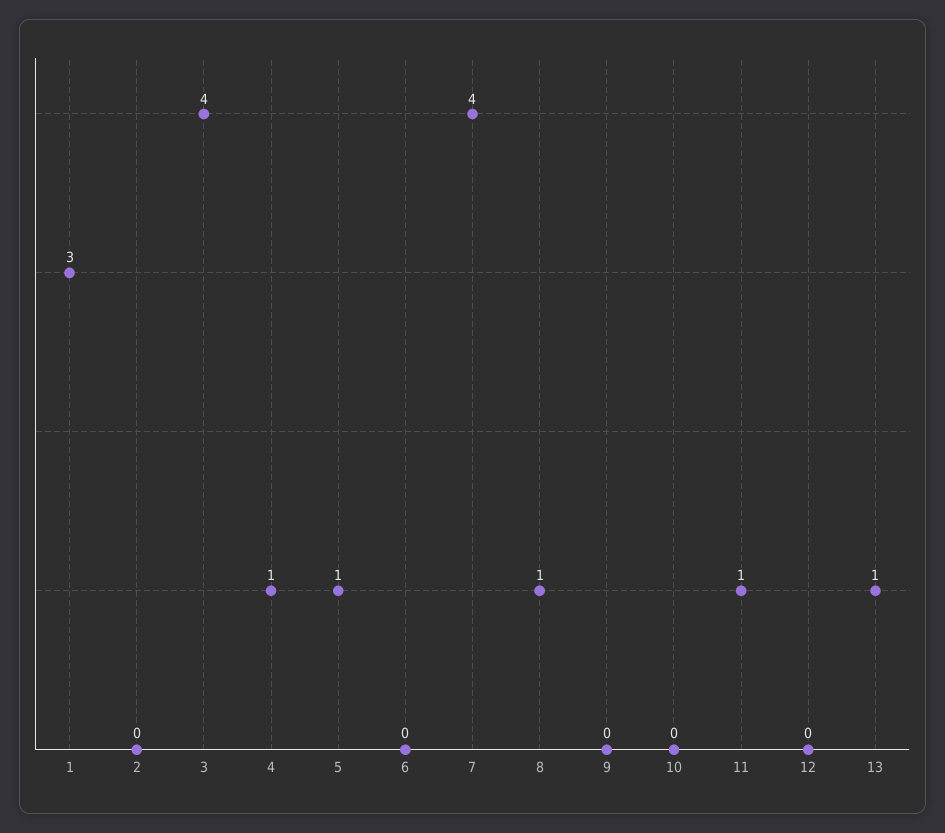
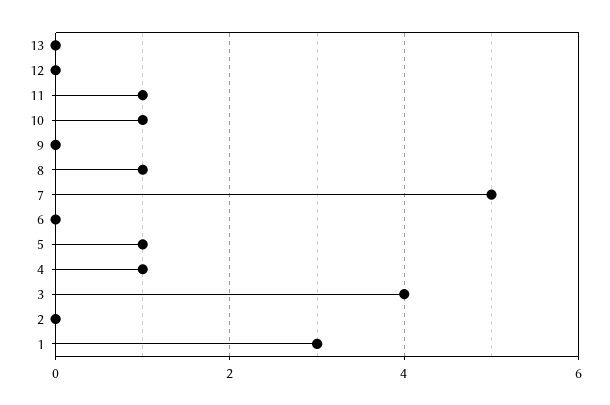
7: 4 -> 5
10: 0 -> 1
13: 1 -> 0

